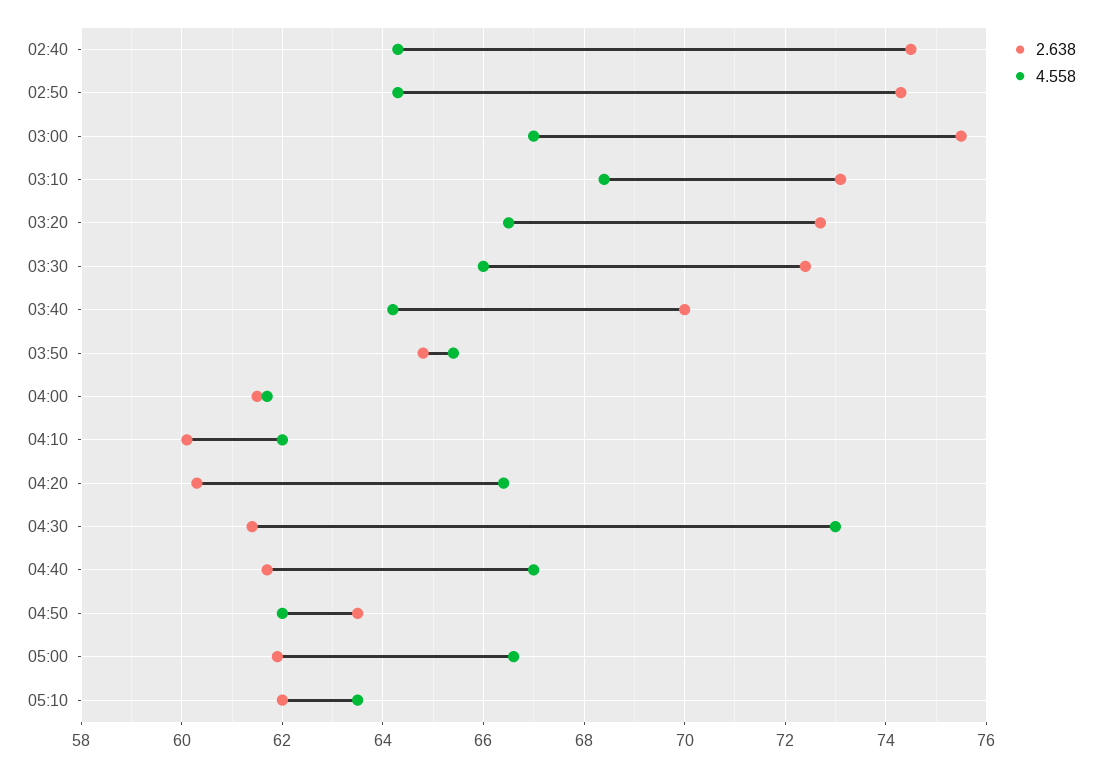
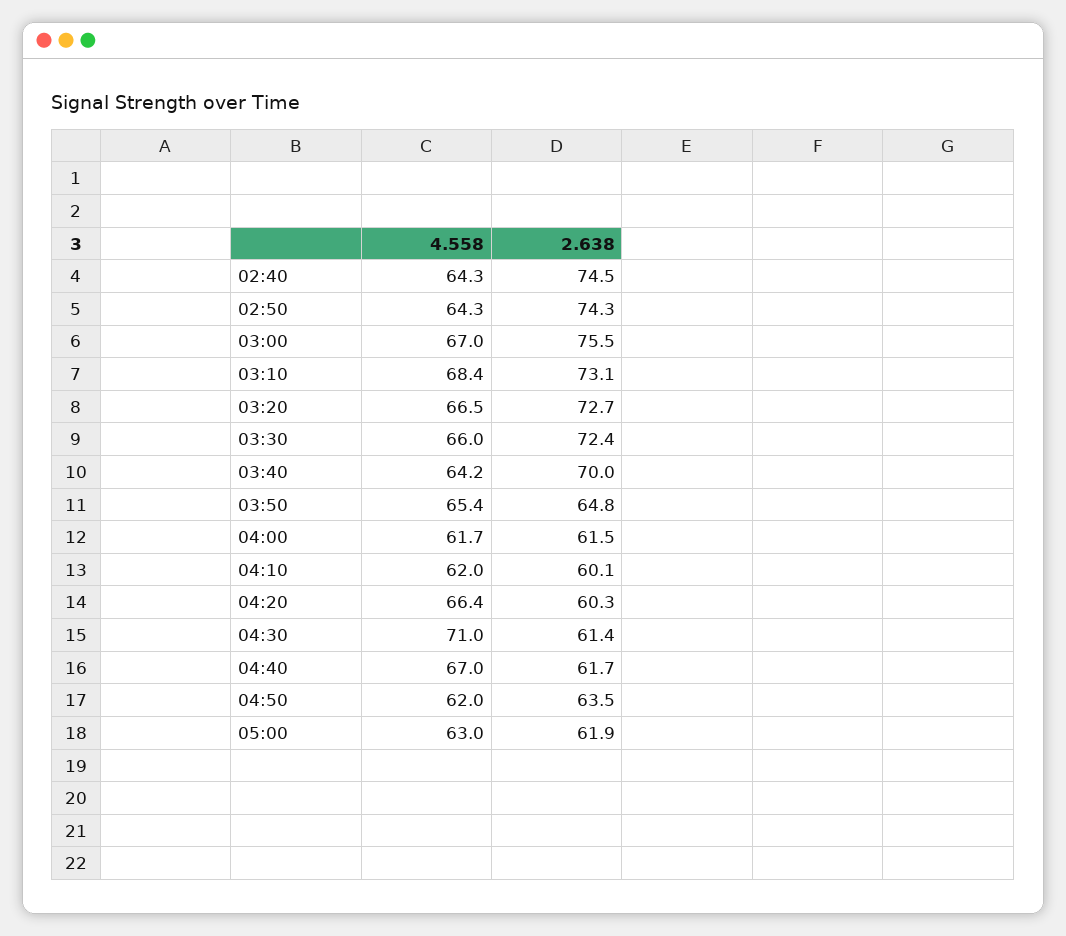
4.558, 04:30: 73 -> 71
4.558, 05:00: 66.5 -> 63
2.638, 05:10: 62 -> none
4.558, 05:10: 63.5 -> none

